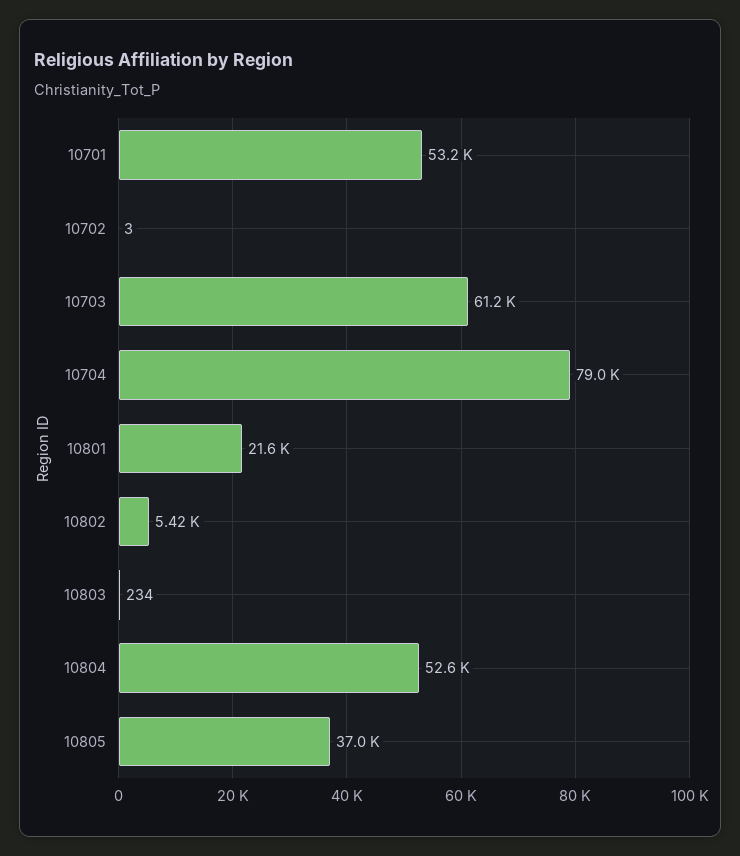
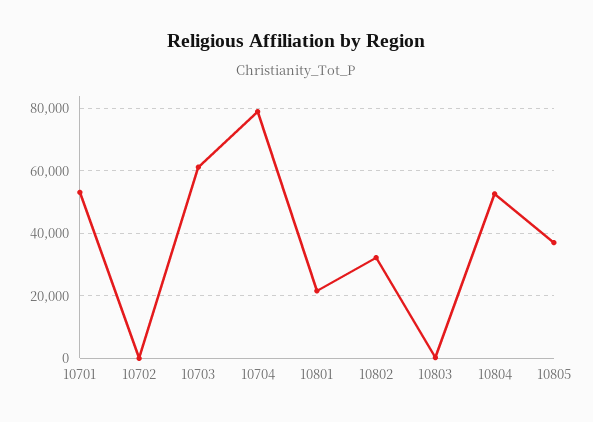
10802: 5420 -> 32000

